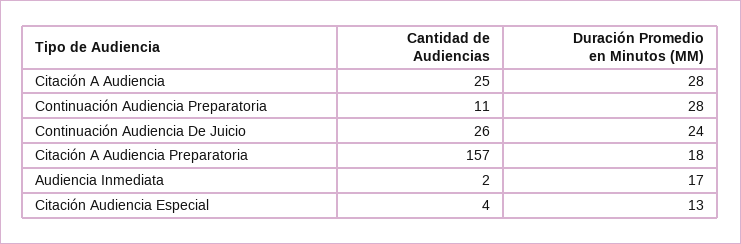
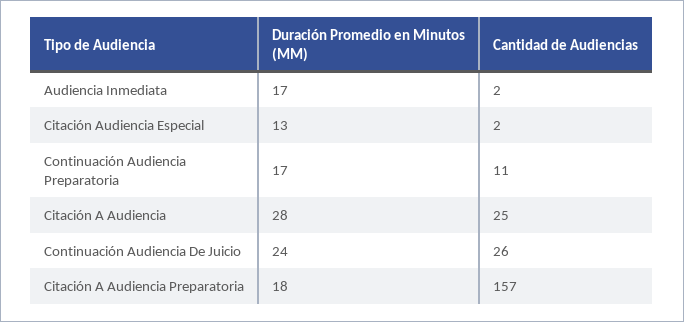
Duración Promedio en Minutos (MM), Continuación Audiencia Preparatoria: 28 -> 17
Cantidad de Audiencias, Citación Audiencia Especial: 4 -> 2

